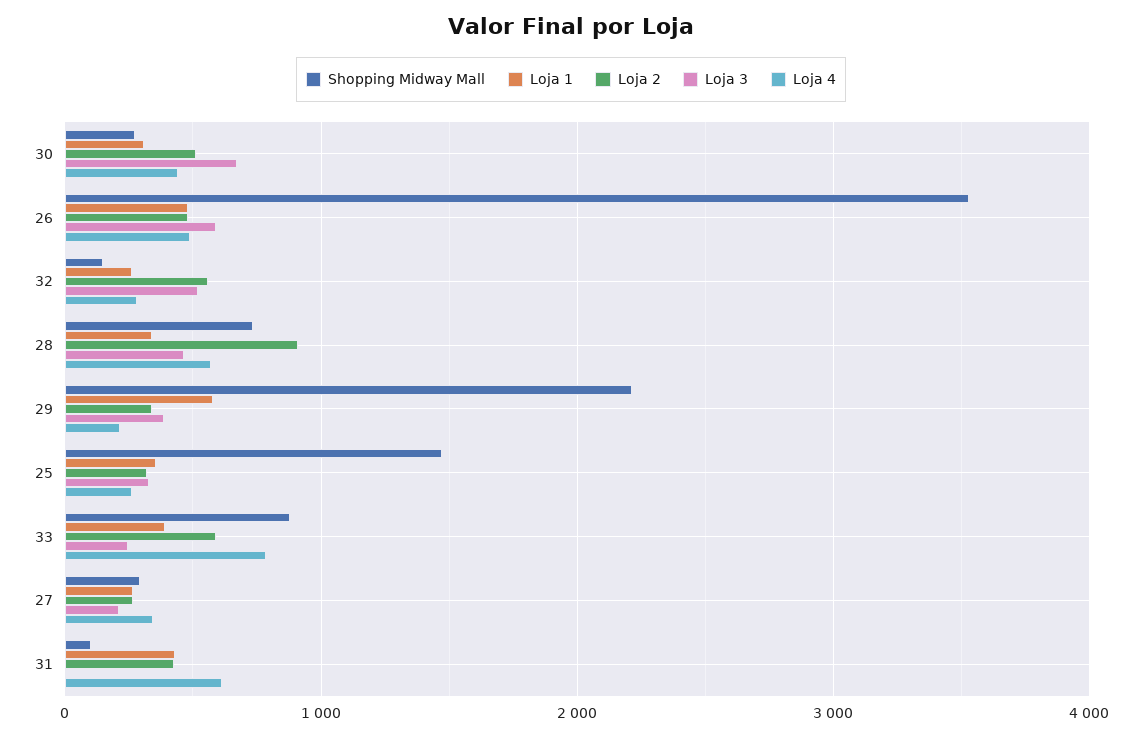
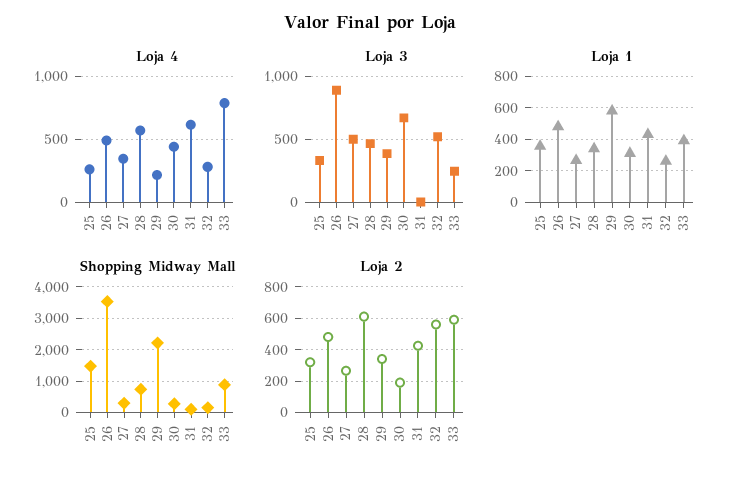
Loja 2, 30: 500 -> 200
Loja 3, 26: 600 -> 900
Loja 2, 28: 900 -> 600
Loja 3, 27: 200 -> 500

